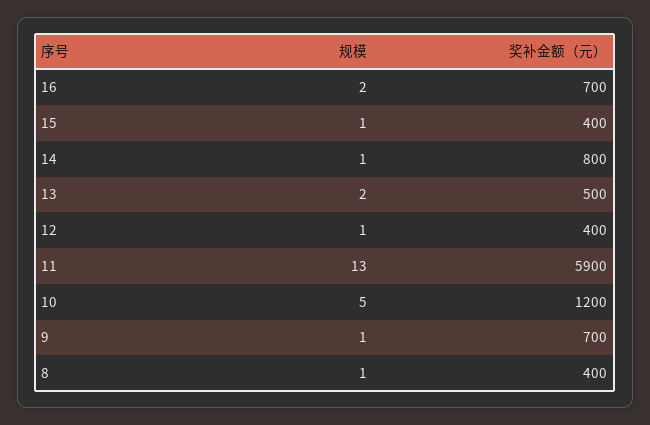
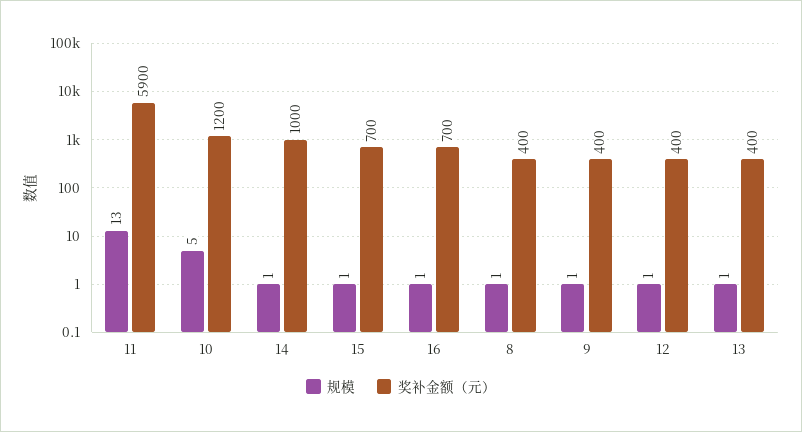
规模, 16: 2 -> 1
奖补金额（元）, 15: 400 -> 700
奖补金额（元）, 14: 800 -> 1000
规模, 13: 2 -> 1
奖补金额（元）, 13: 500 -> 400
奖补金额（元）, 9: 700 -> 400

